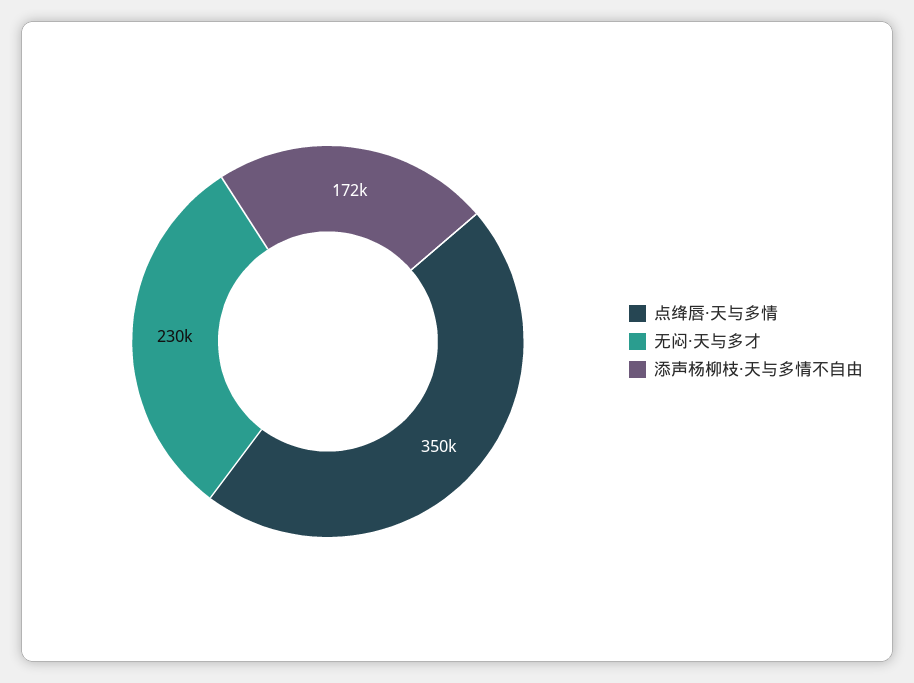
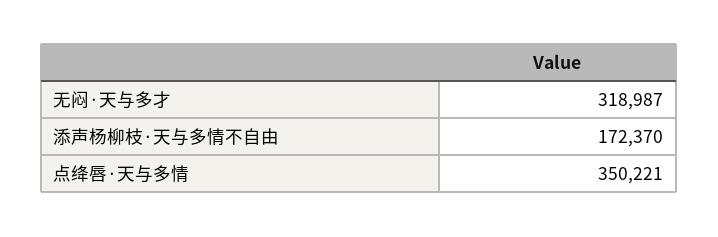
无闷·天与多才: 230000 -> 318987

